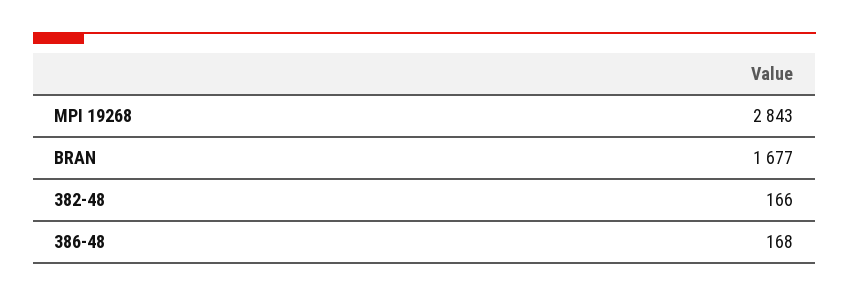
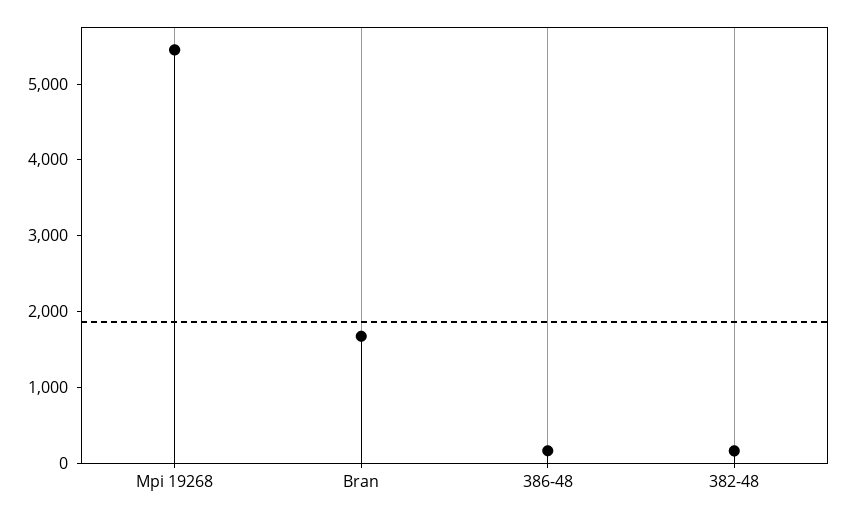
MPI 19268: 2843 -> 5400

